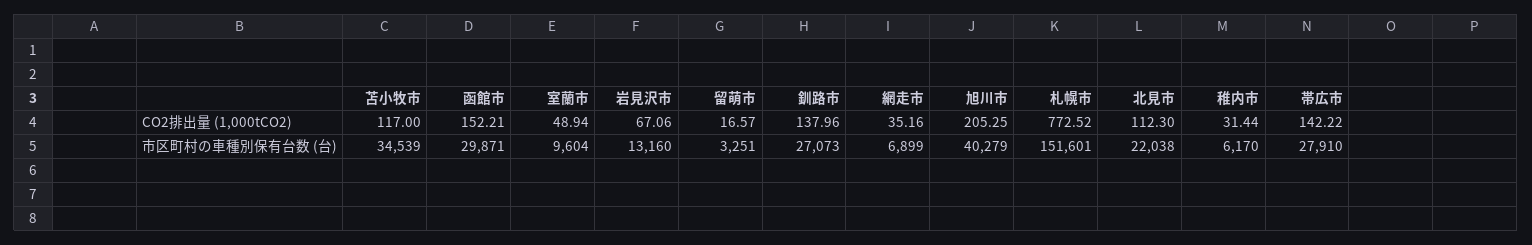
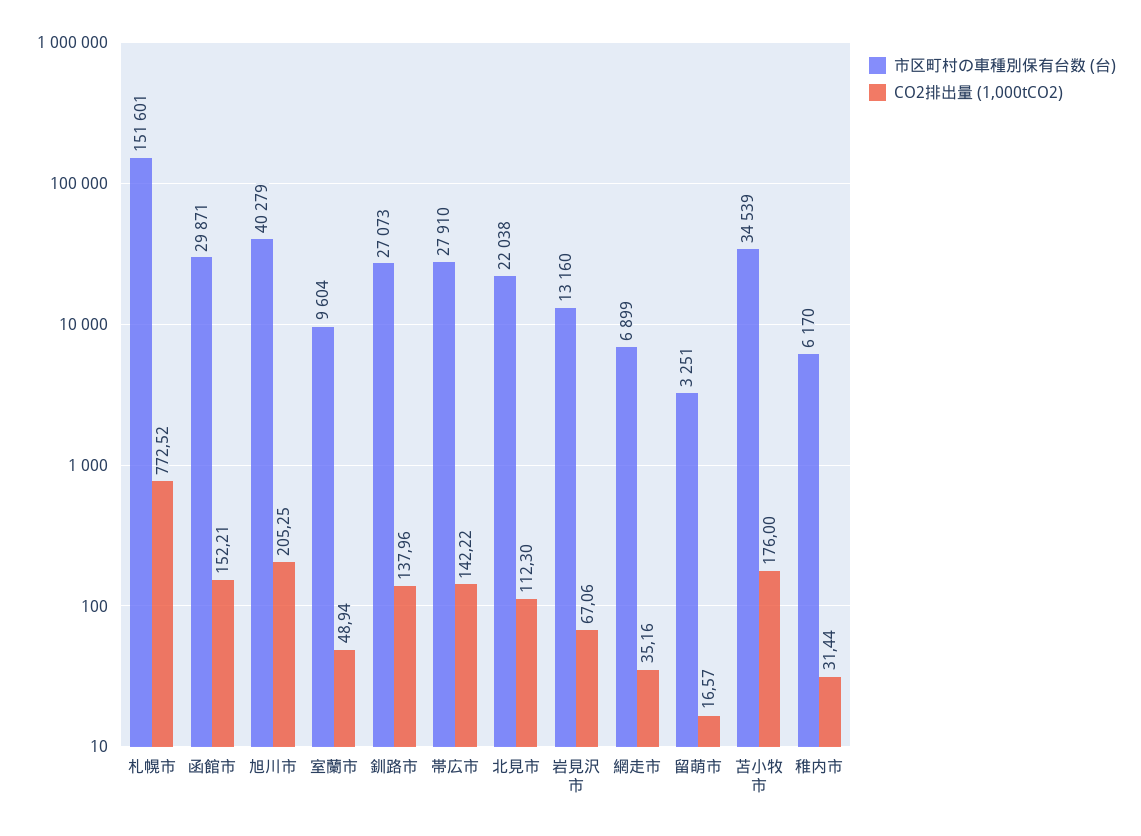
CO2排出量 (1,000tCO2), 苫小牧市: 117 -> 176

